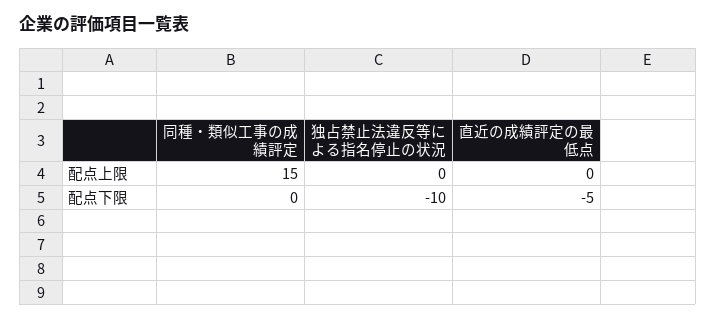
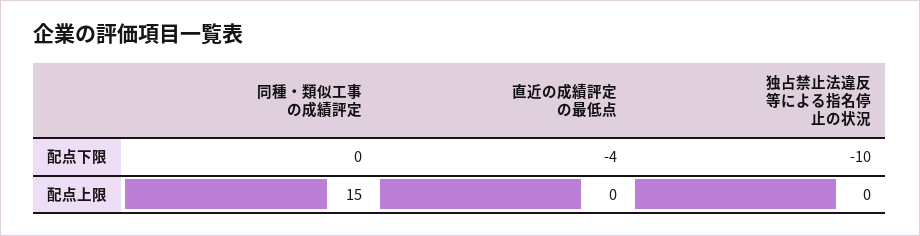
直近の成績評定の最低点, 配点下限: -5 -> -4

